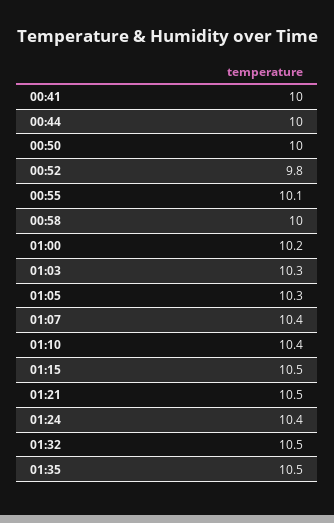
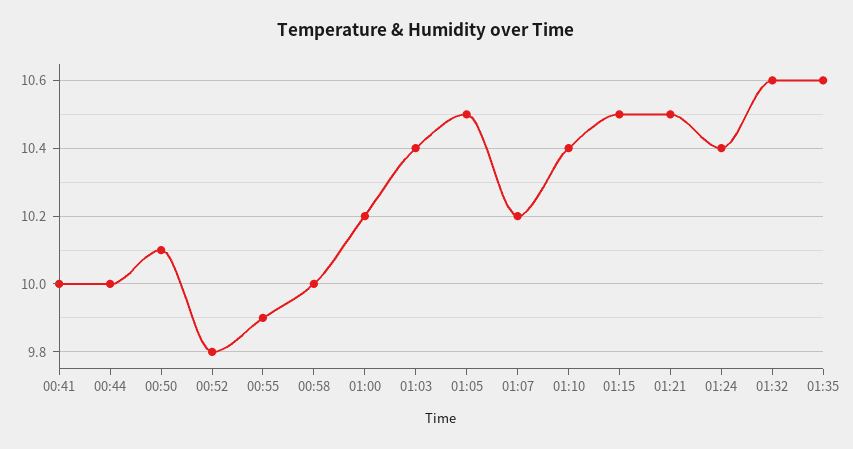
00:50: 10 -> 10.1
00:55: 10.1 -> 9.9
01:03: 10.3 -> 10.4
01:05: 10.3 -> 10.5
01:07: 10.4 -> 10.2
01:32: 10.5 -> 10.6
01:35: 10.5 -> 10.6

